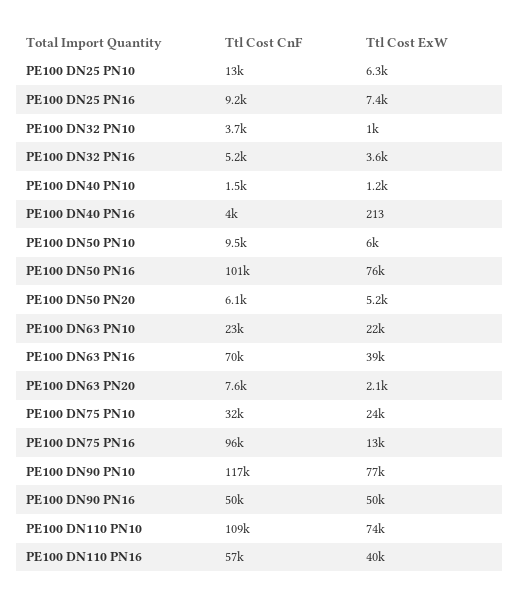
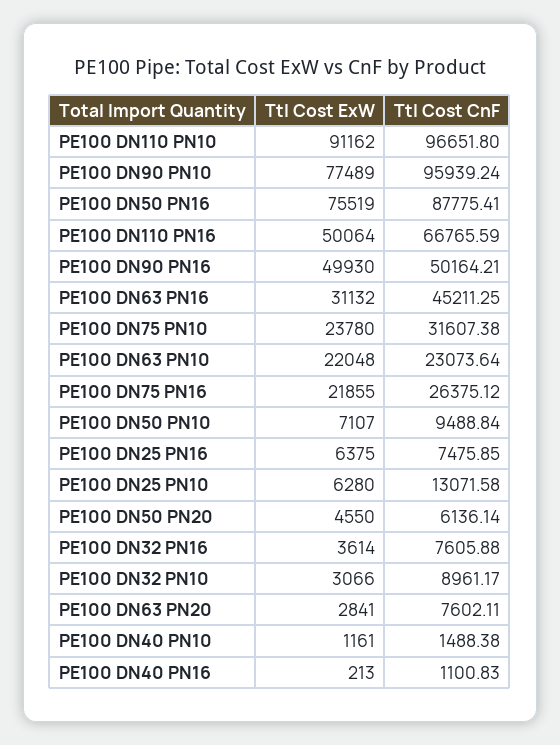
Ttl Cost CnF, PE100 DN25 PN16: 9200 -> 7475.85
Ttl Cost ExW, PE100 DN25 PN16: 7400 -> 6375
Ttl Cost CnF, PE100 DN32 PN10: 3700 -> 8961.17
Ttl Cost ExW, PE100 DN32 PN10: 1000 -> 3066
Ttl Cost CnF, PE100 DN32 PN16: 5200 -> 7605.88
Ttl Cost CnF, PE100 DN40 PN16: 4000 -> 1100.83
Ttl Cost ExW, PE100 DN50 PN10: 6000 -> 7107
Ttl Cost CnF, PE100 DN50 PN16: 101000 -> 87775.41
Ttl Cost ExW, PE100 DN50 PN20: 5200 -> 4550
Ttl Cost CnF, PE100 DN63 PN16: 70000 -> 45211.25
Ttl Cost ExW, PE100 DN63 PN16: 39000 -> 31132
Ttl Cost ExW, PE100 DN63 PN20: 2100 -> 2841
Ttl Cost CnF, PE100 DN75 PN16: 96000 -> 26375.12
Ttl Cost ExW, PE100 DN75 PN16: 13000 -> 21855
Ttl Cost CnF, PE100 DN90 PN10: 117000 -> 95939.24
Ttl Cost CnF, PE100 DN110 PN10: 109000 -> 96651.8
Ttl Cost ExW, PE100 DN110 PN10: 74000 -> 91162
Ttl Cost CnF, PE100 DN110 PN16: 57000 -> 66765.59
Ttl Cost ExW, PE100 DN110 PN16: 40000 -> 50064

